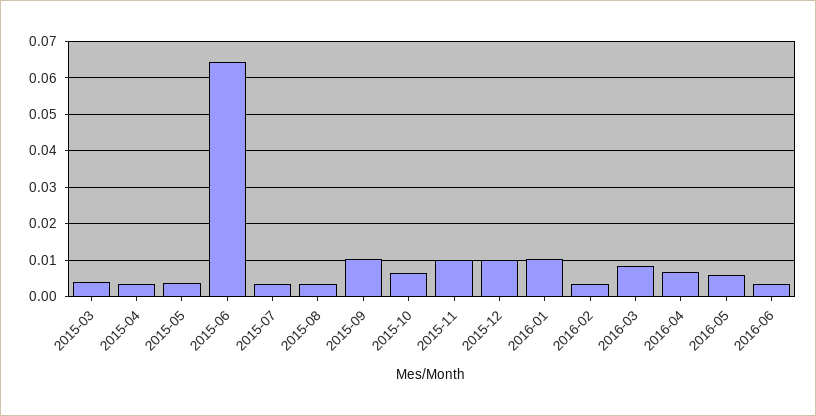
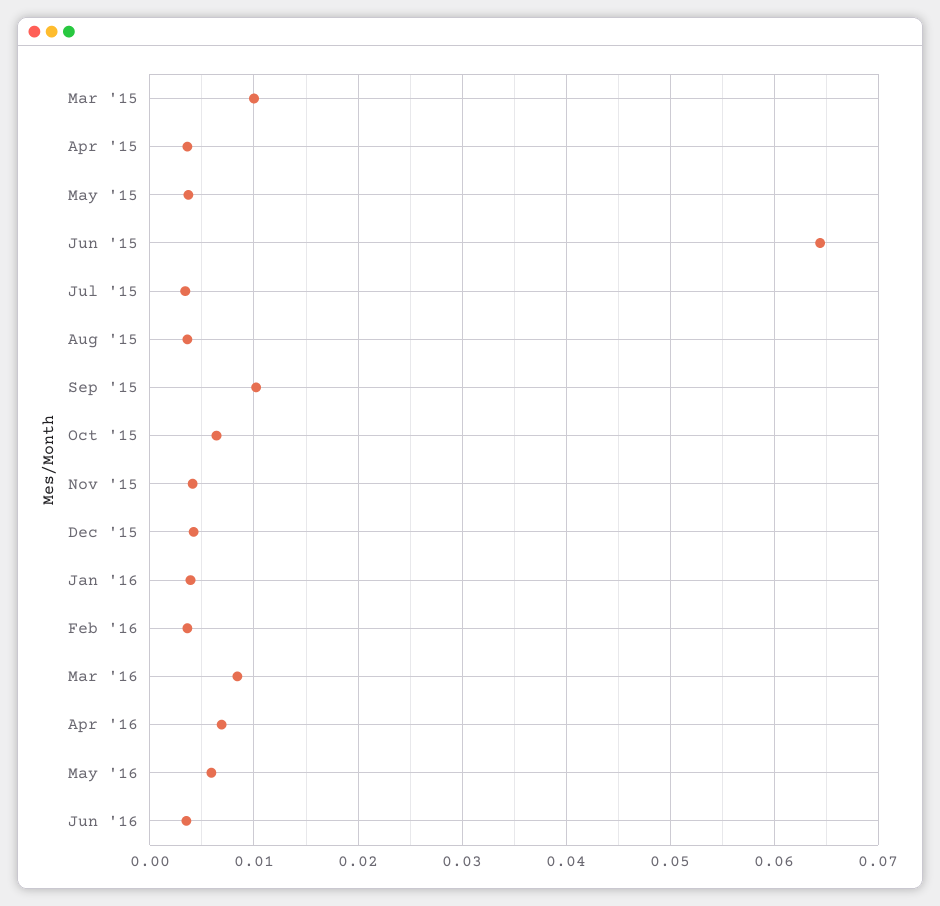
2015-03: 0.004 -> 0.01
2015-11: 0.01 -> 0.004
2015-12: 0.01 -> 0.004
2016-01: 0.01 -> 0.004

